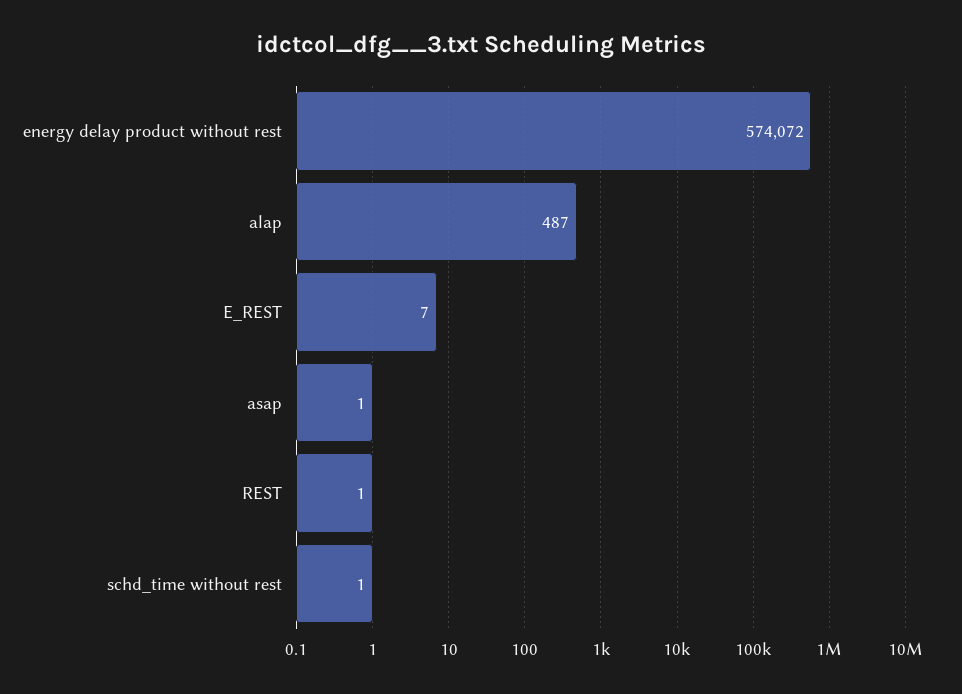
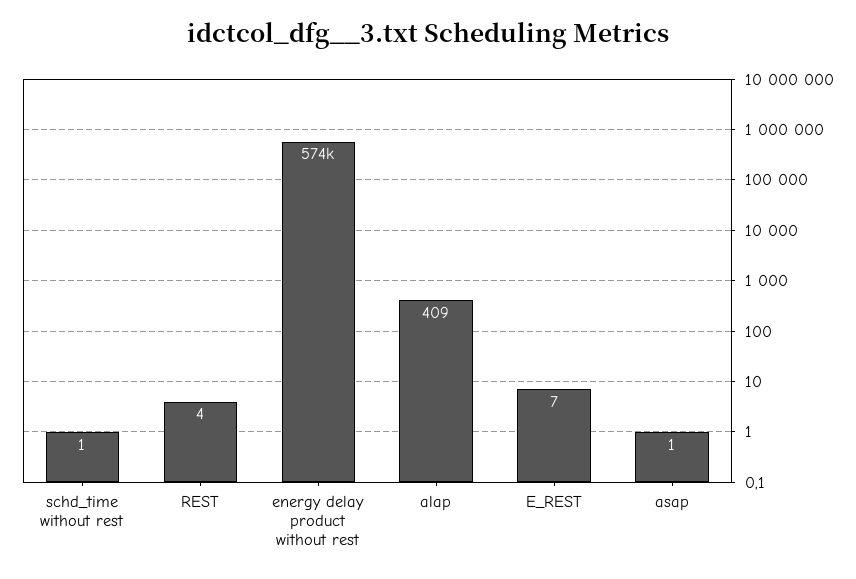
alap: 487 -> 409
REST: 1 -> 4

